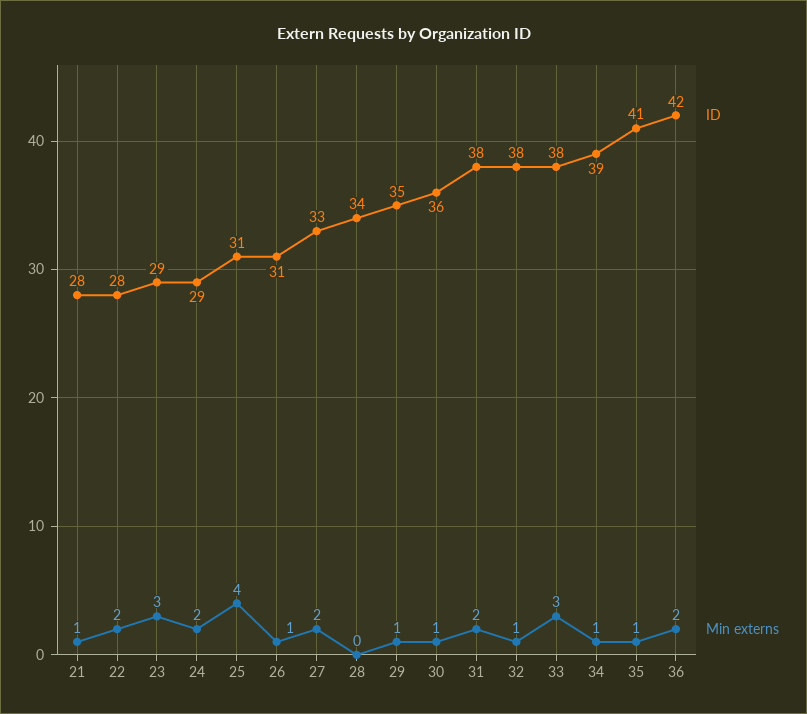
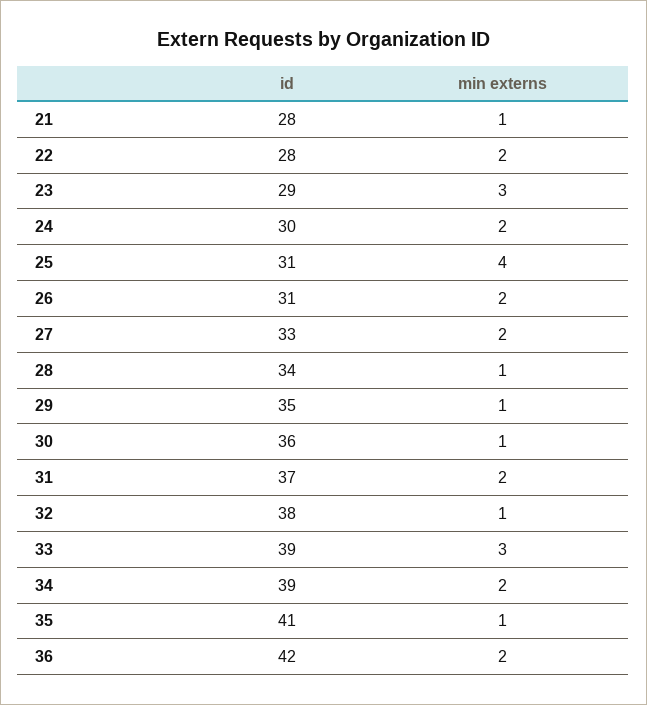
ID, 24: 29 -> 30
Min externs, 26: 1 -> 2
Min externs, 28: 0 -> 1
ID, 31: 38 -> 37
ID, 33: 38 -> 39
Min externs, 34: 1 -> 2

